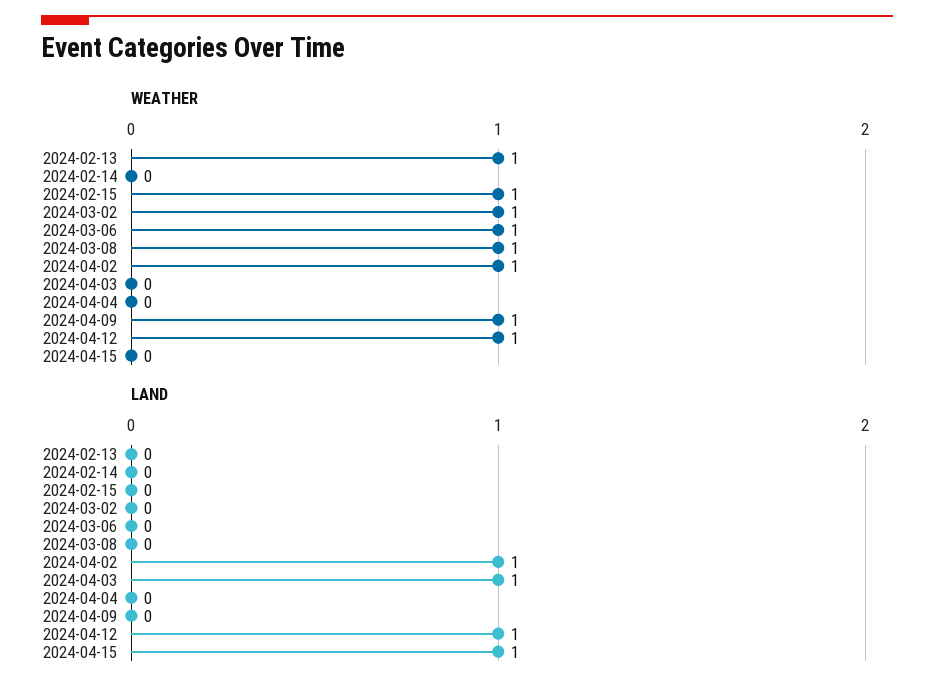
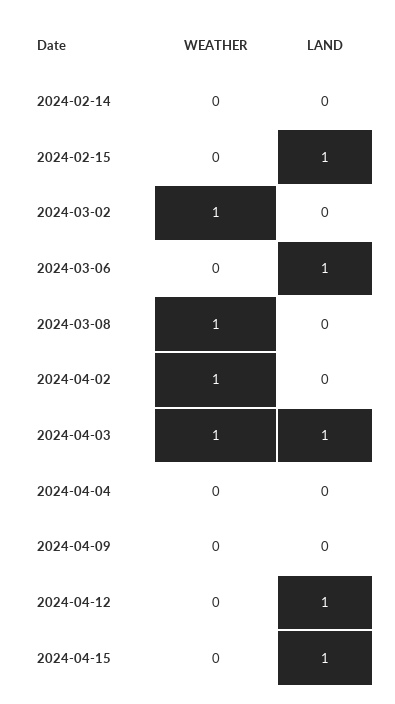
WEATHER, 2024-02-13: 1 -> none
WEATHER, 2024-02-15: 1 -> 0
WEATHER, 2024-03-06: 1 -> 0
WEATHER, 2024-04-03: 0 -> 1
WEATHER, 2024-04-09: 1 -> 0
WEATHER, 2024-04-12: 1 -> 0
LAND, 2024-02-13: 0 -> none
LAND, 2024-02-15: 0 -> 1
LAND, 2024-03-06: 0 -> 1
LAND, 2024-04-02: 1 -> 0

